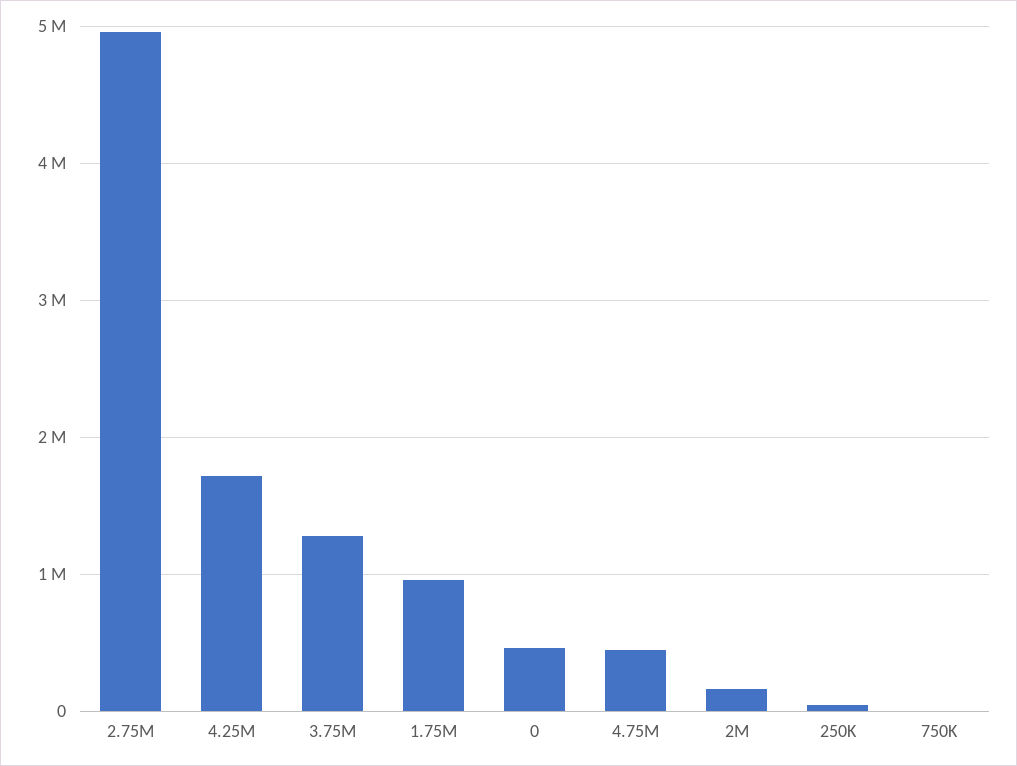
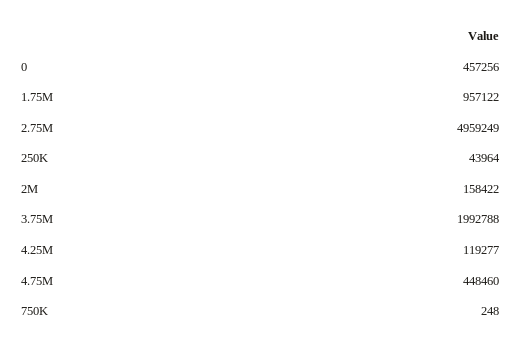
4.25M: 1700000 -> 119277
3.75M: 1300000 -> 1992788

